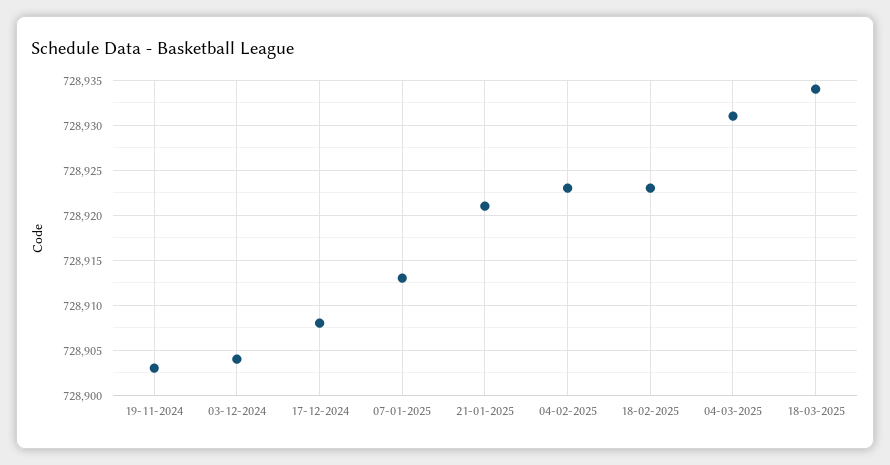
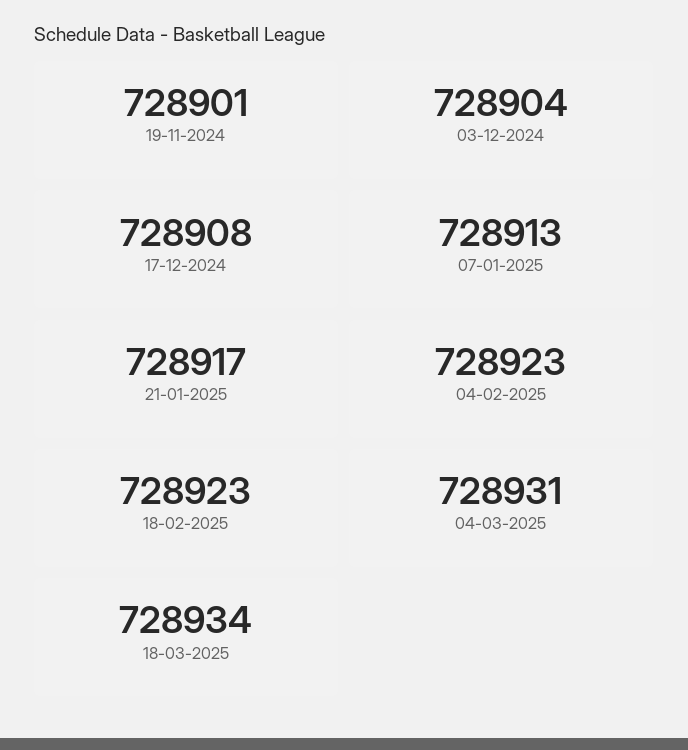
19-11-2024: 728903 -> 728901
21-01-2025: 728921 -> 728917

